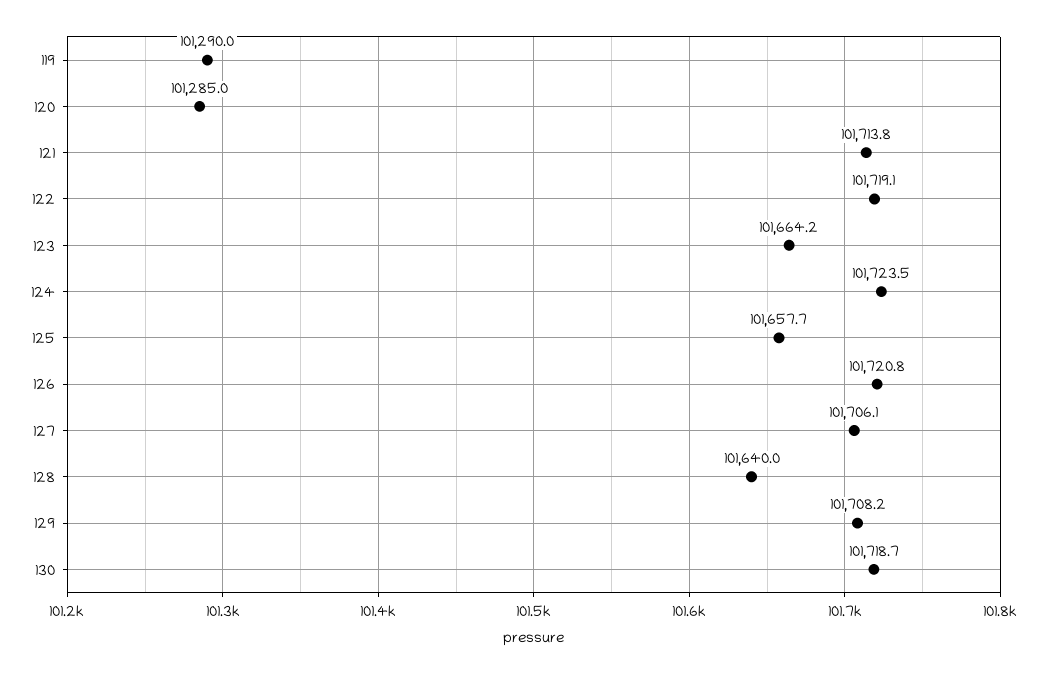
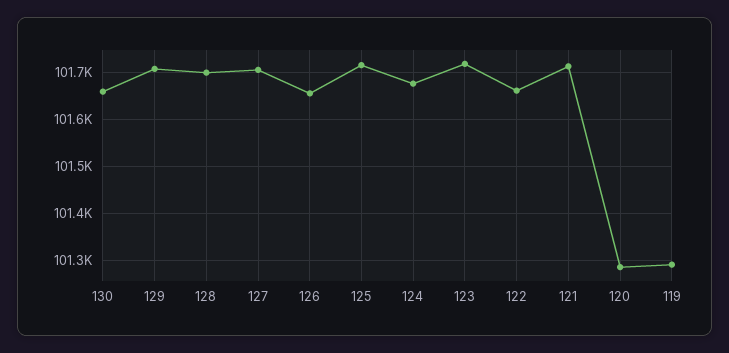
122: 101719.1 -> 101660
123: 101664.2 -> 101720
124: 101723.5 -> 101680
125: 101657.7 -> 101720
126: 101720.8 -> 101660
128: 101640 -> 101700
130: 101718.7 -> 101660

